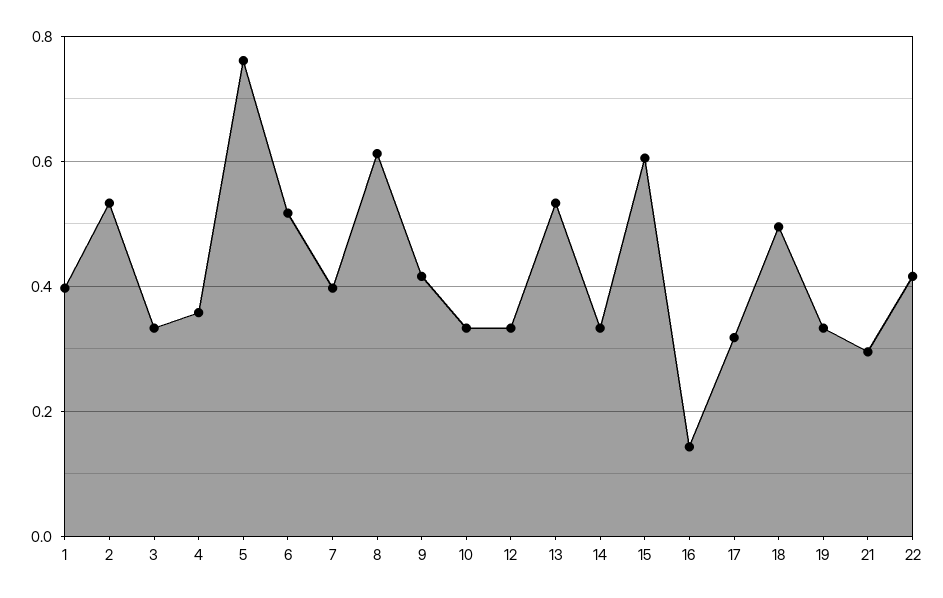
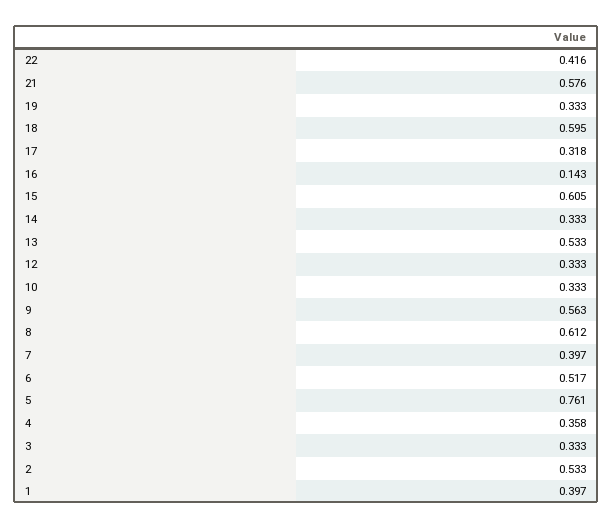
9: 0.42 -> 0.563
18: 0.5 -> 0.595
21: 0.3 -> 0.576

